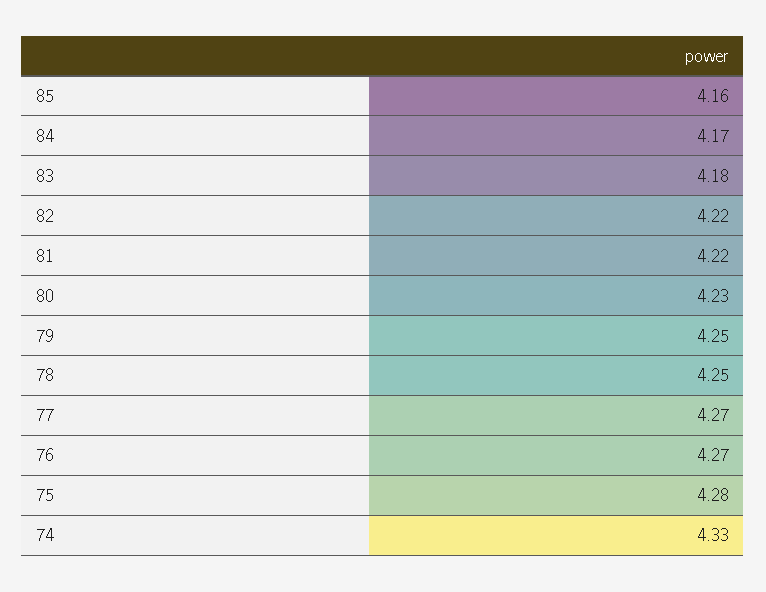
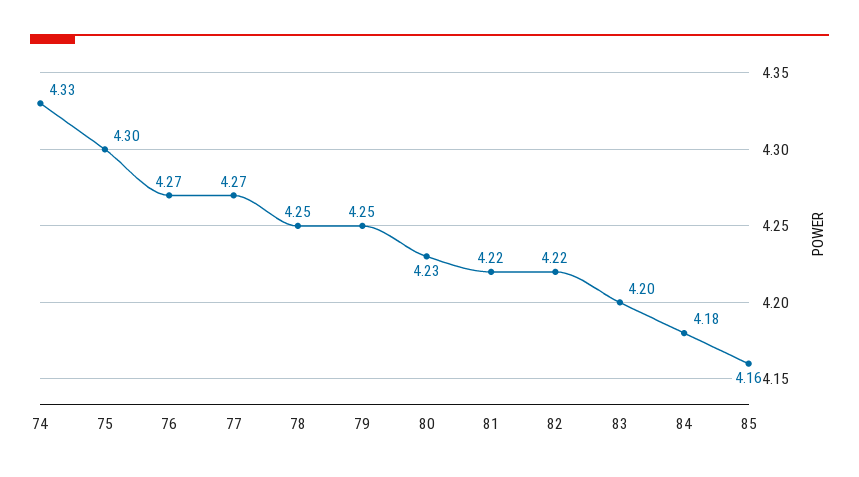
84: 4.17 -> 4.18
83: 4.18 -> 4.2
75: 4.28 -> 4.3

